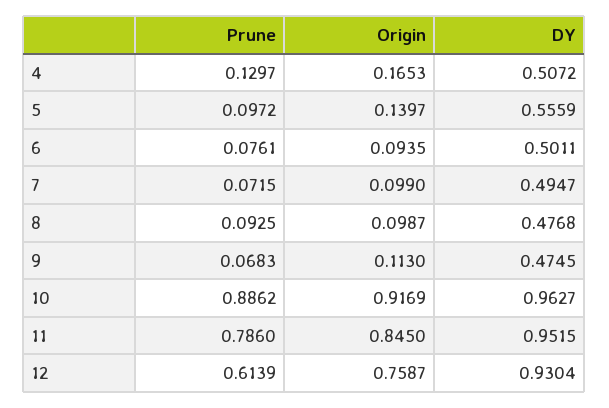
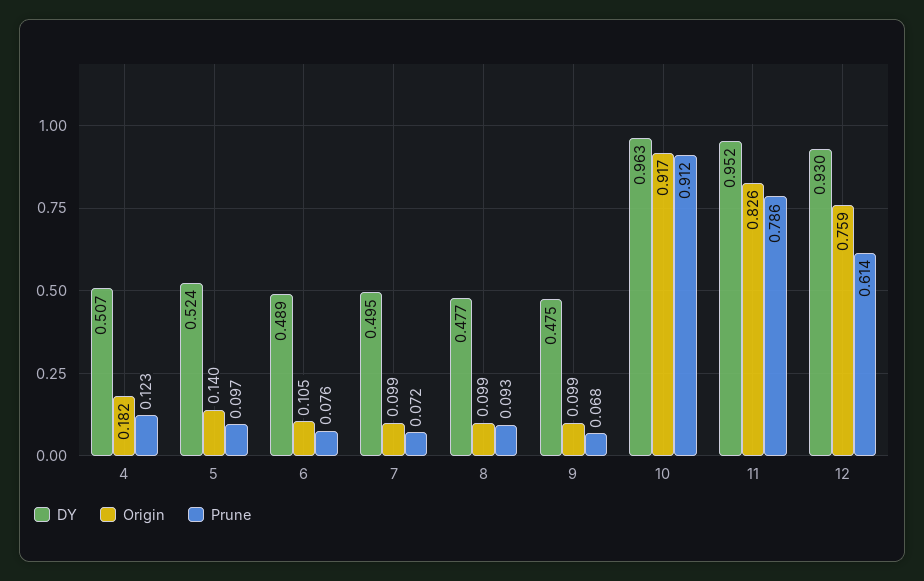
Prune, 4: 0.1297 -> 0.123
Origin, 4: 0.1653 -> 0.182
DY, 5: 0.5559 -> 0.524
Origin, 6: 0.0935 -> 0.105
DY, 6: 0.5011 -> 0.489
Origin, 9: 0.113 -> 0.099
Prune, 10: 0.8862 -> 0.912
Origin, 11: 0.845 -> 0.826

